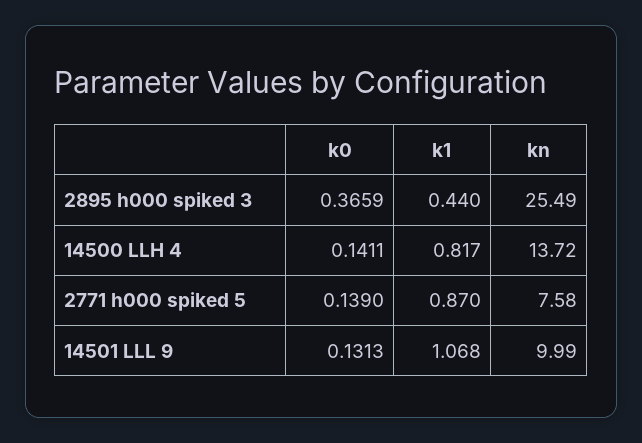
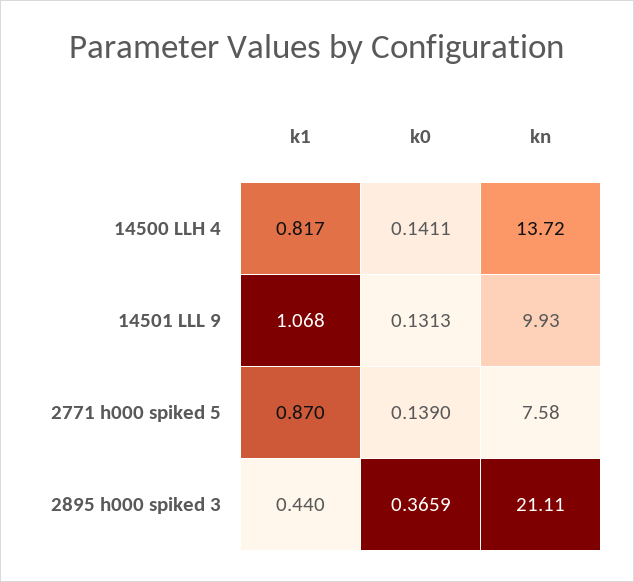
kn, 2895 h000 spiked 3: 25.49 -> 21.11
kn, 14501 LLL 9: 9.99 -> 9.93

